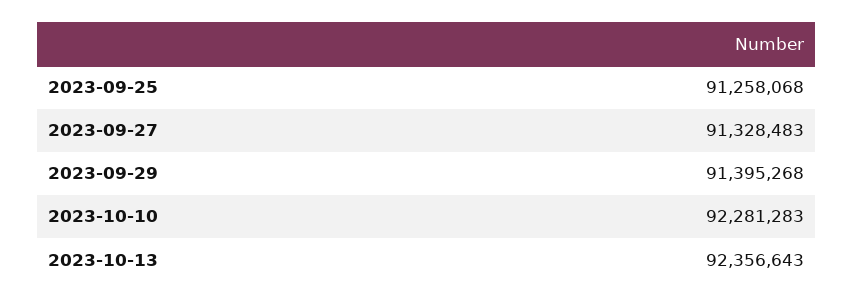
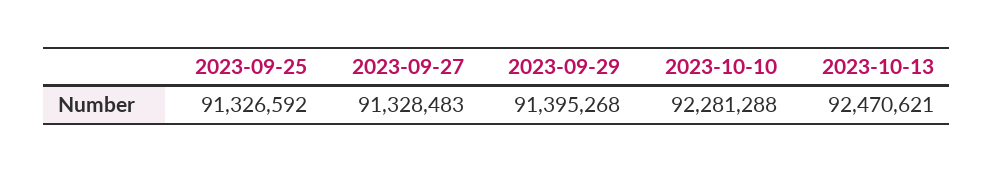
2023-09-25: 91258068 -> 91326592
2023-10-10: 92281283 -> 92281288
2023-10-13: 92356643 -> 92470621

